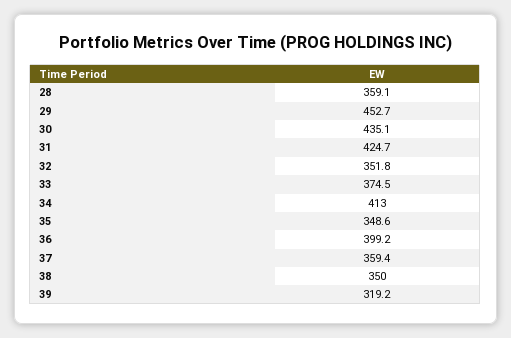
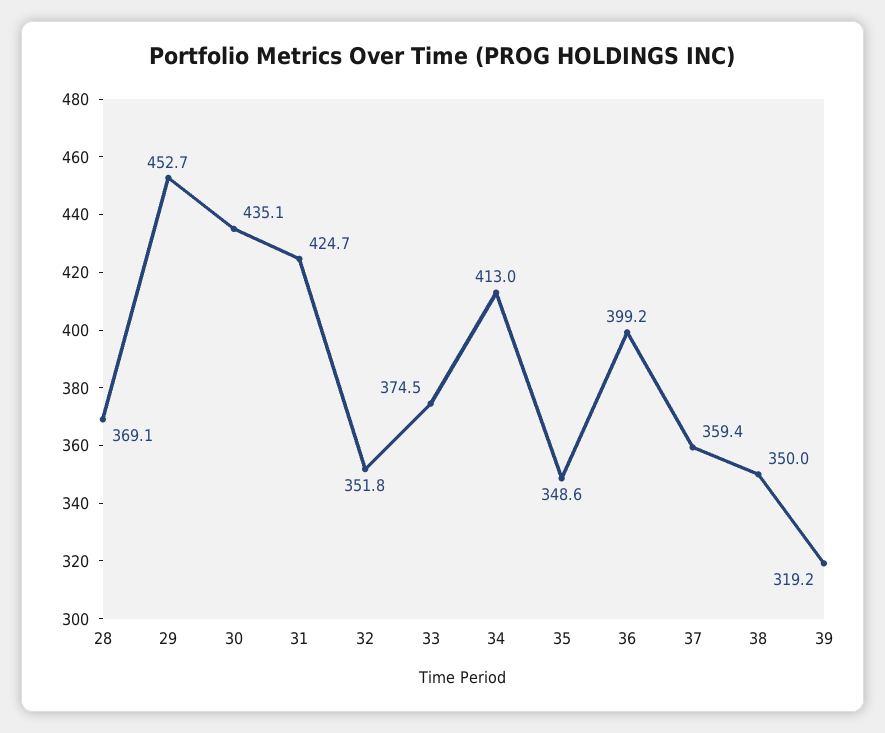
28: 359.1 -> 369.1

